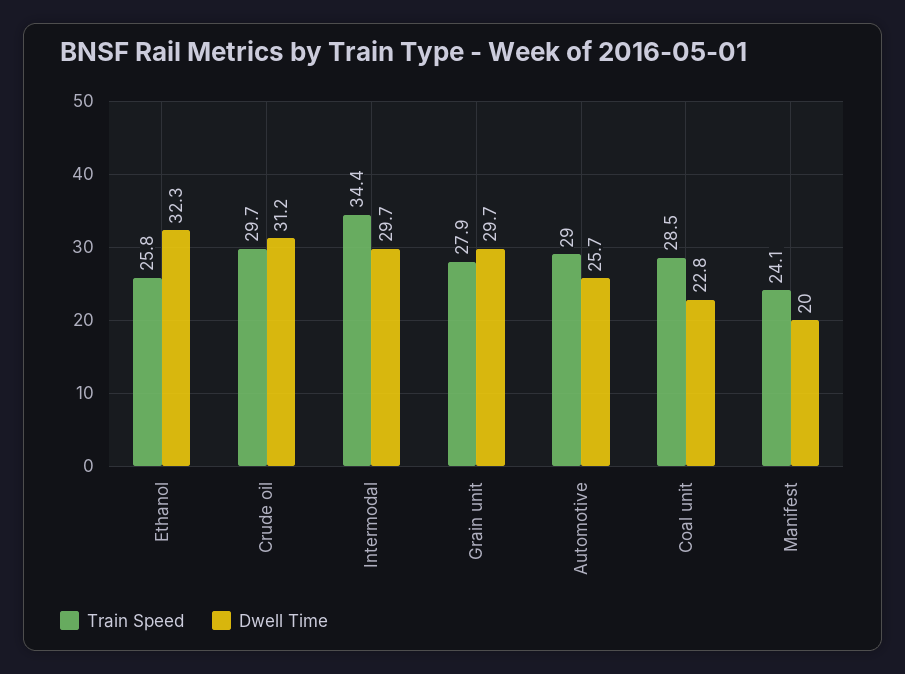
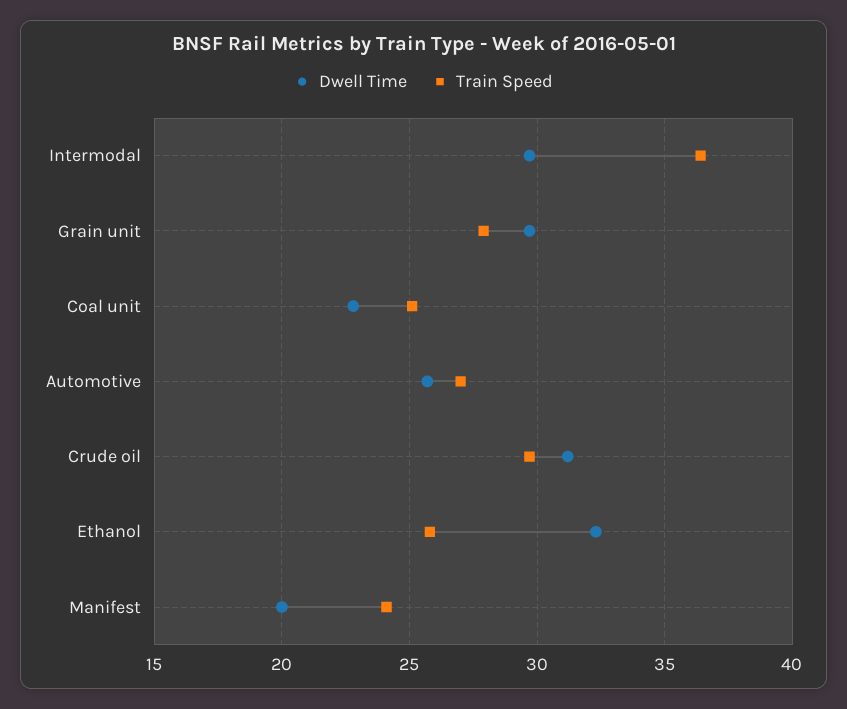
Train Speed, Intermodal: 34.4 -> 36.5
Train Speed, Automotive: 29 -> 27
Train Speed, Coal unit: 28.5 -> 25

